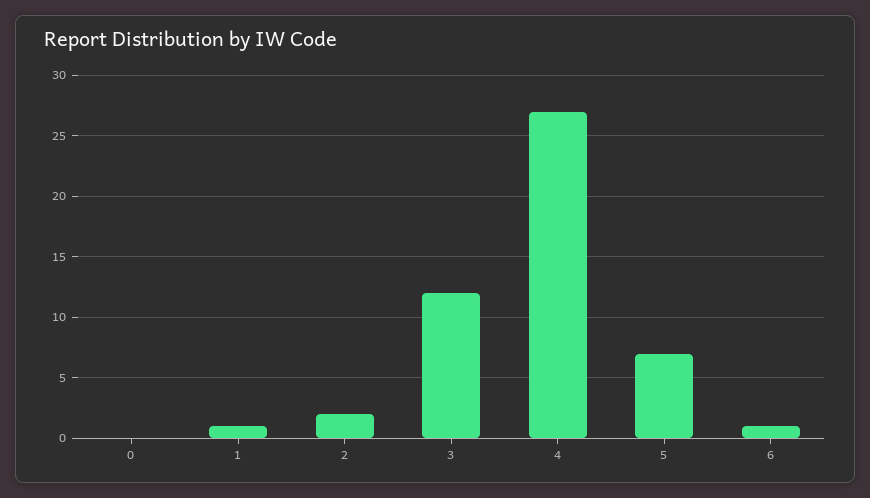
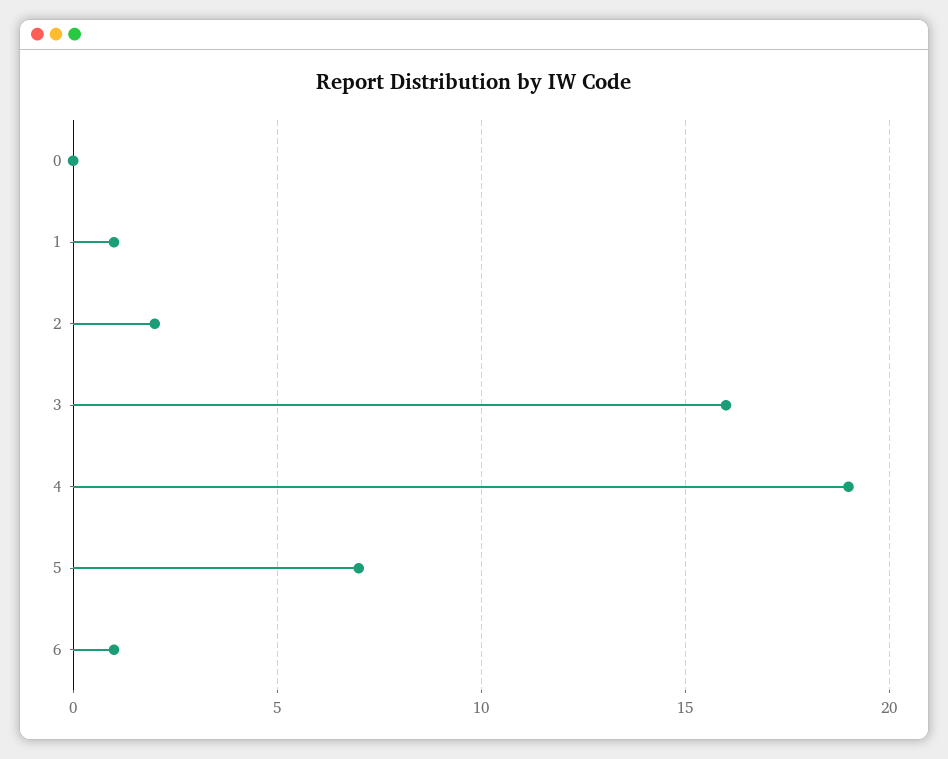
3: 12 -> 16
4: 27 -> 19

